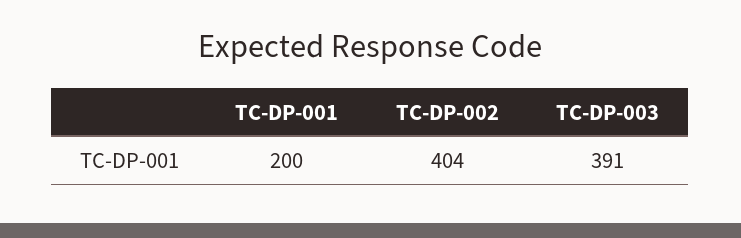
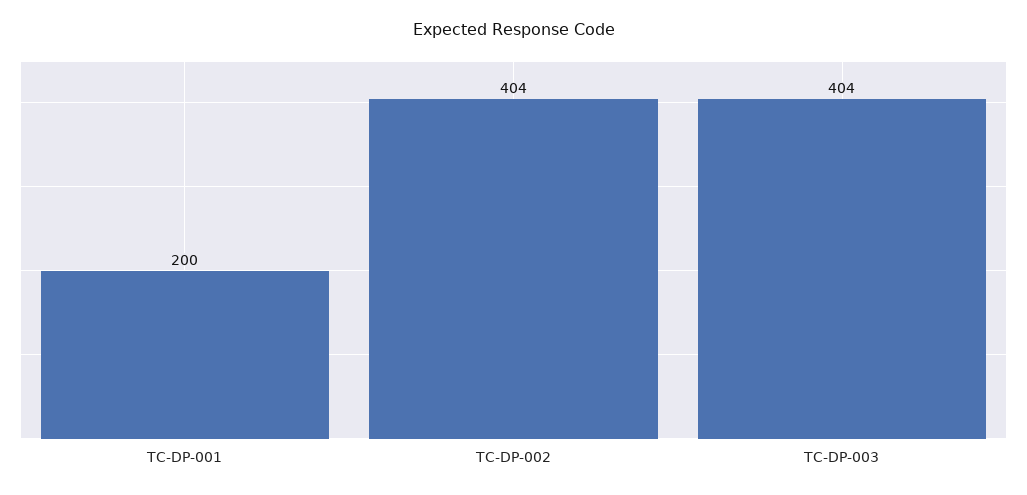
TC-DP-003: 391 -> 404

